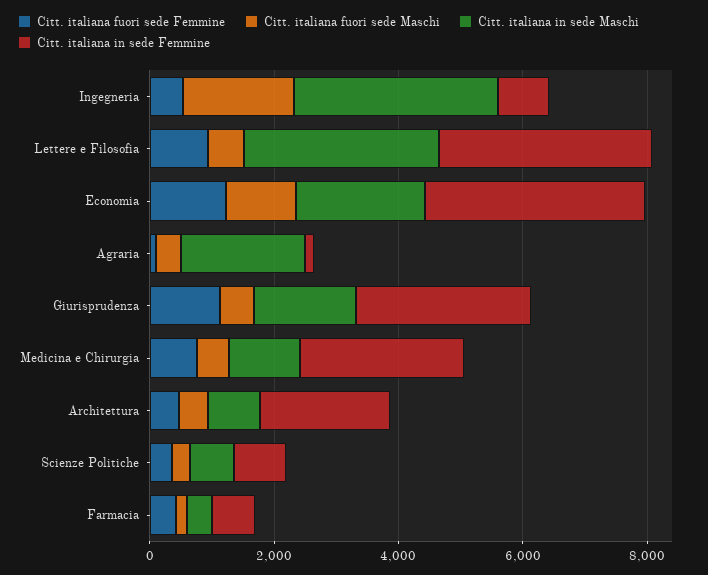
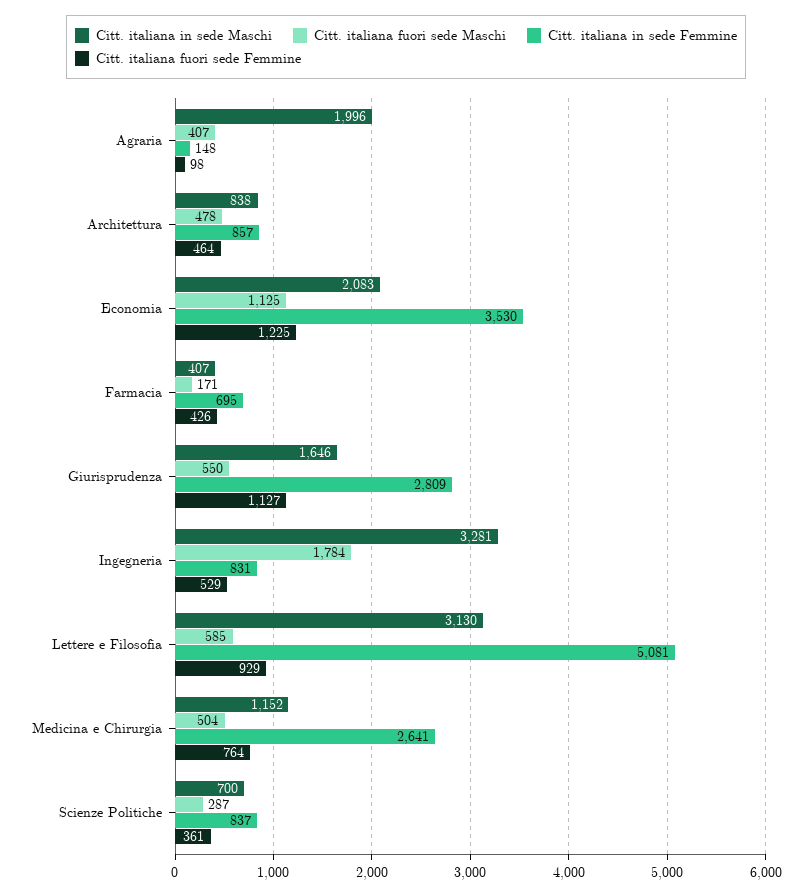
Citt. italiana in sede Femmine, Lettere e Filosofia: 3500 -> 5081
Citt. italiana in sede Femmine, Architettura: 2000 -> 857

